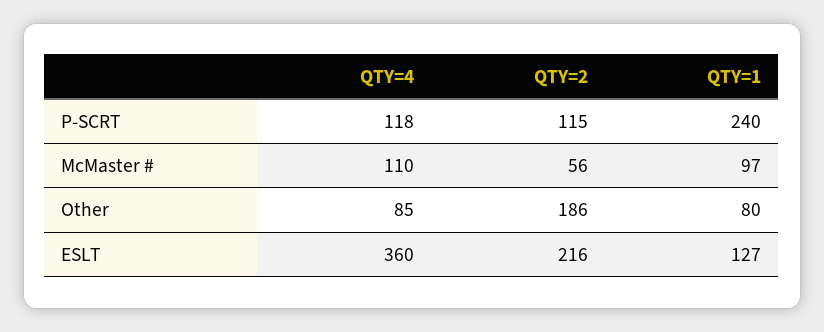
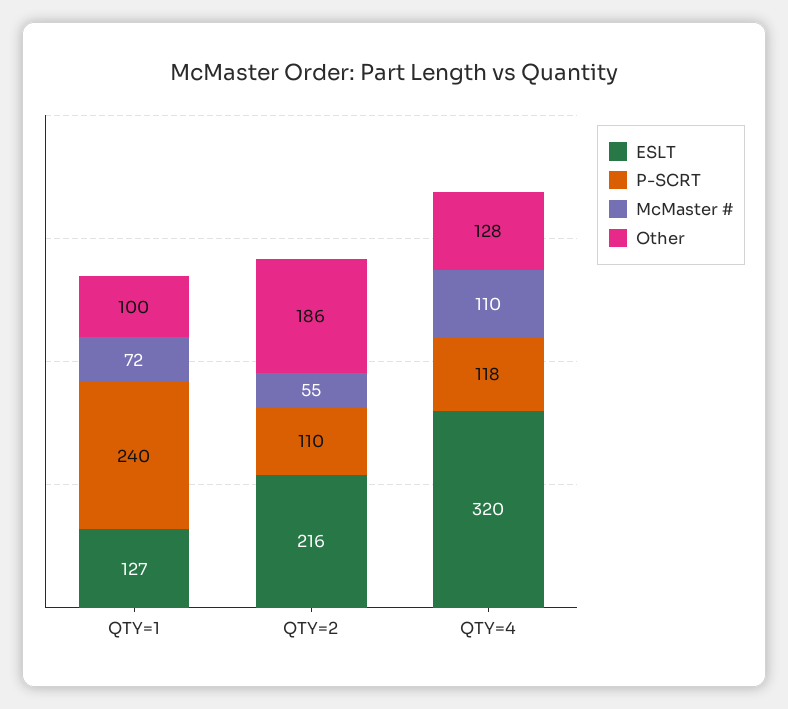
P-SCRT, QTY=2: 115 -> 110
McMaster #, QTY=2: 56 -> 55
McMaster #, QTY=1: 97 -> 72
Other, QTY=4: 85 -> 128
Other, QTY=1: 80 -> 100
ESLT, QTY=4: 360 -> 320

